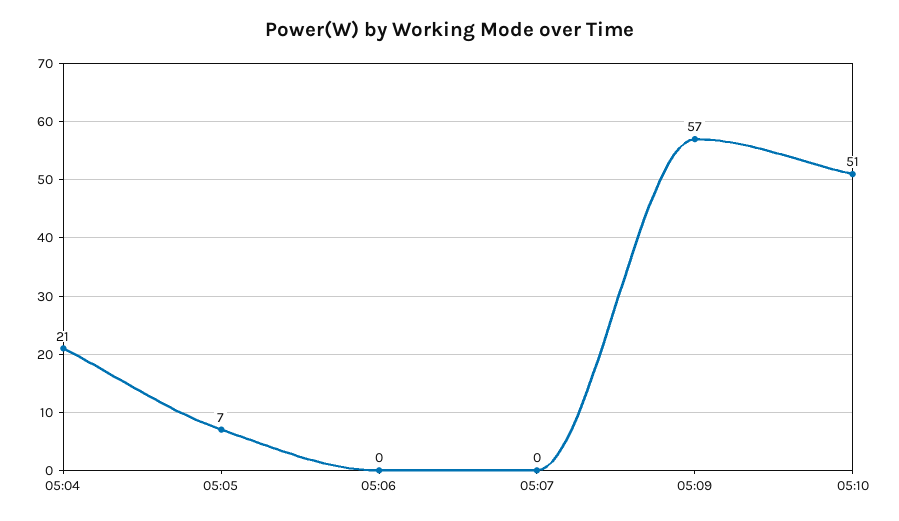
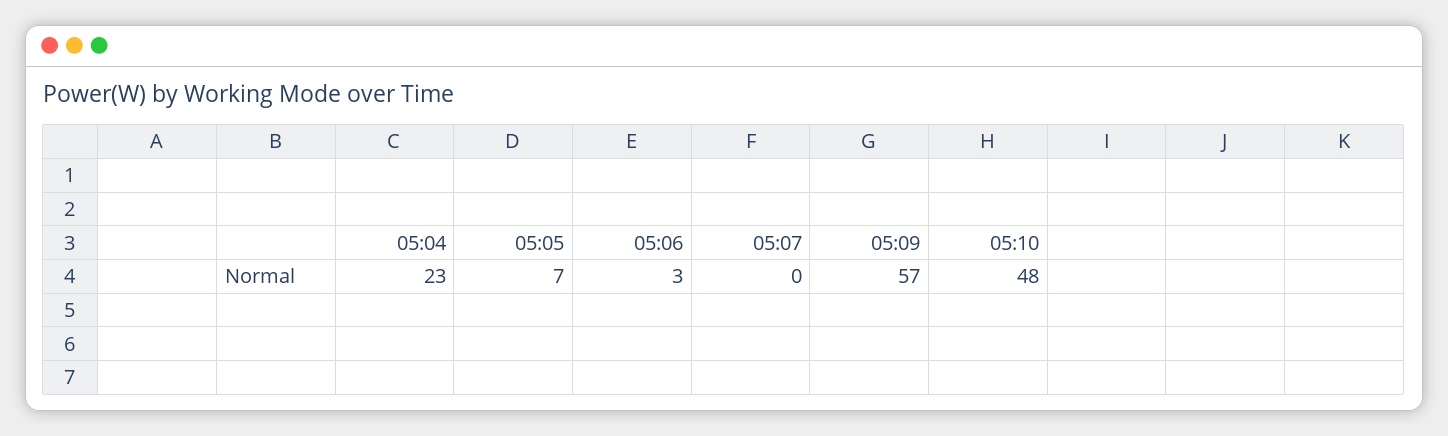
05:04: 21 -> 23
05:06: 0 -> 3
05:10: 51 -> 48

